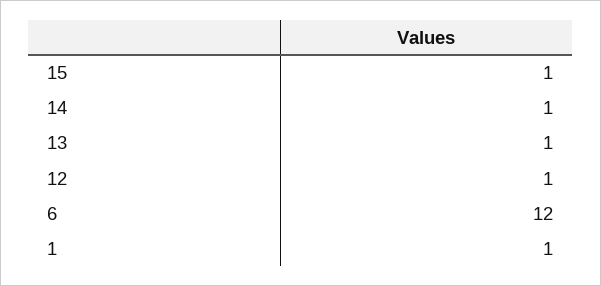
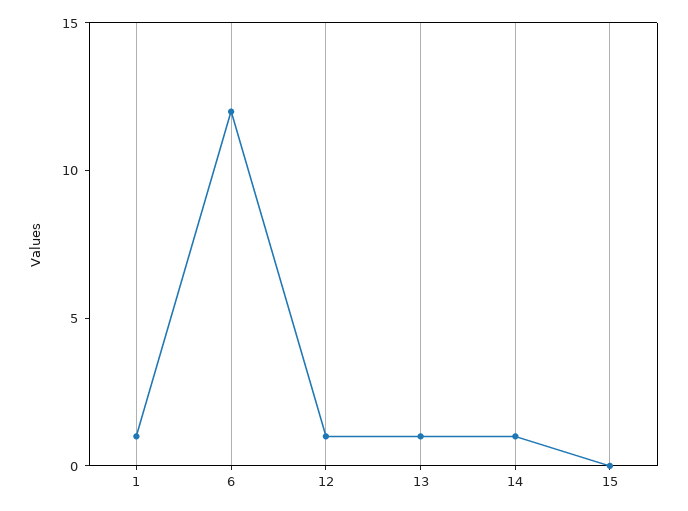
15: 1 -> 0

